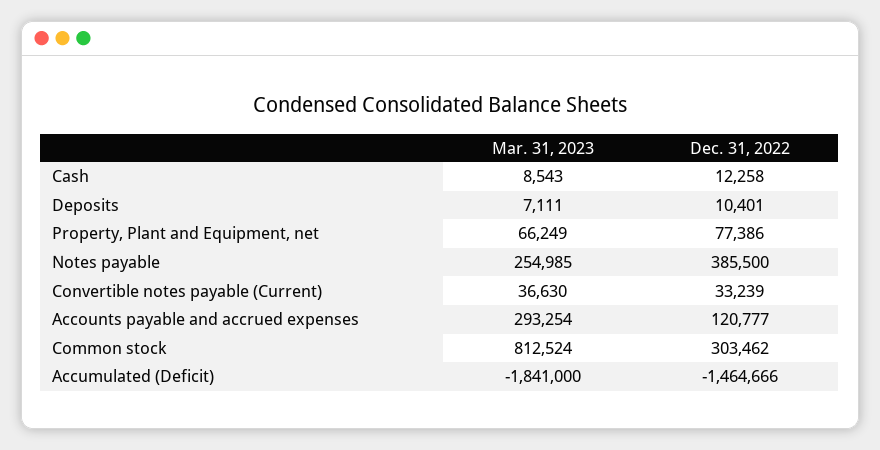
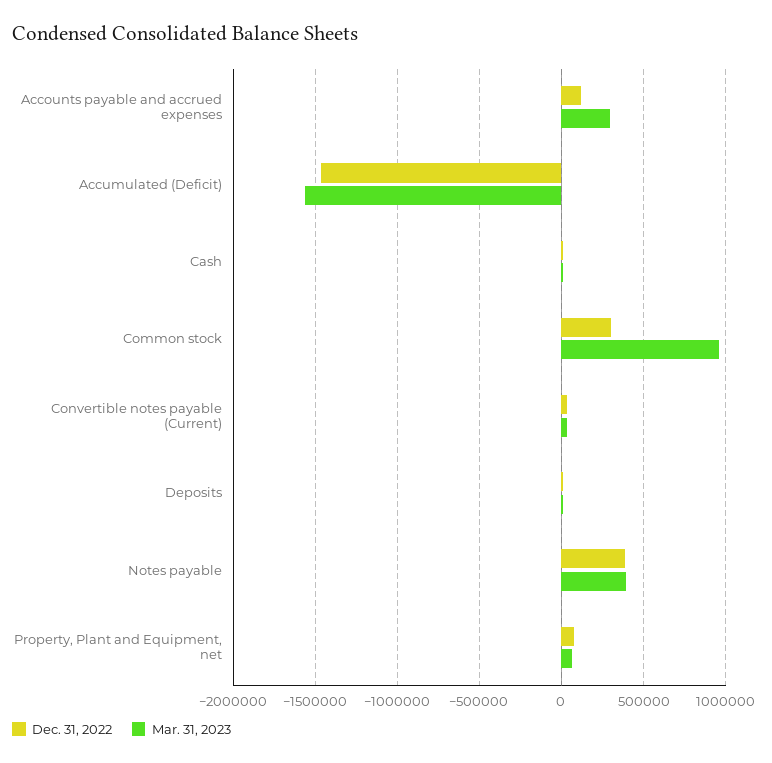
Mar. 31, 2023, Notes payable: 254985 -> 400000
Mar. 31, 2023, Common stock: 812524 -> 950000
Mar. 31, 2023, Accumulated (Deficit): -1841000 -> -1550000

